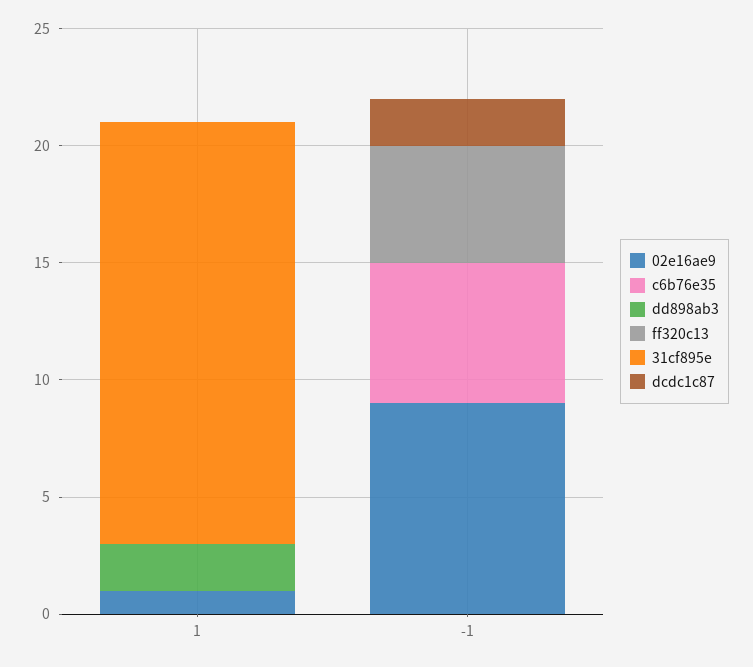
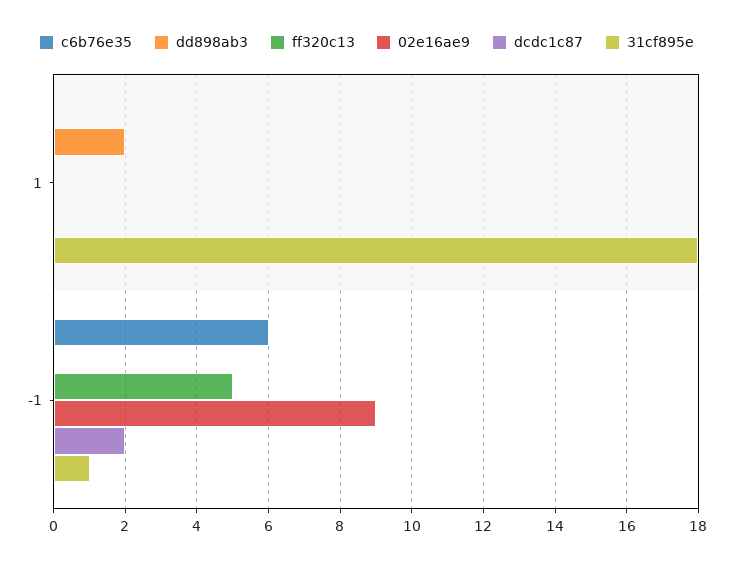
02e16ae9, 1: 1 -> 0
31cf895e, -1: 0 -> 1

